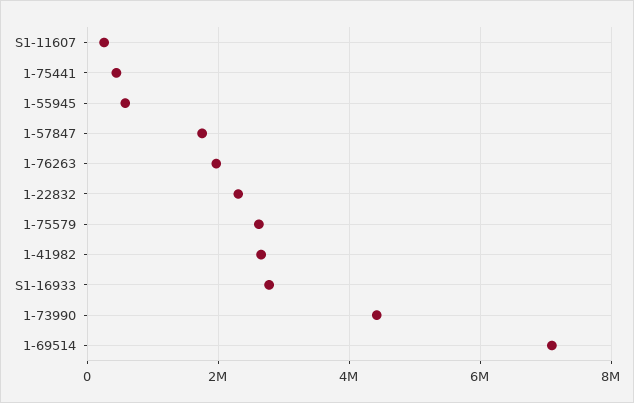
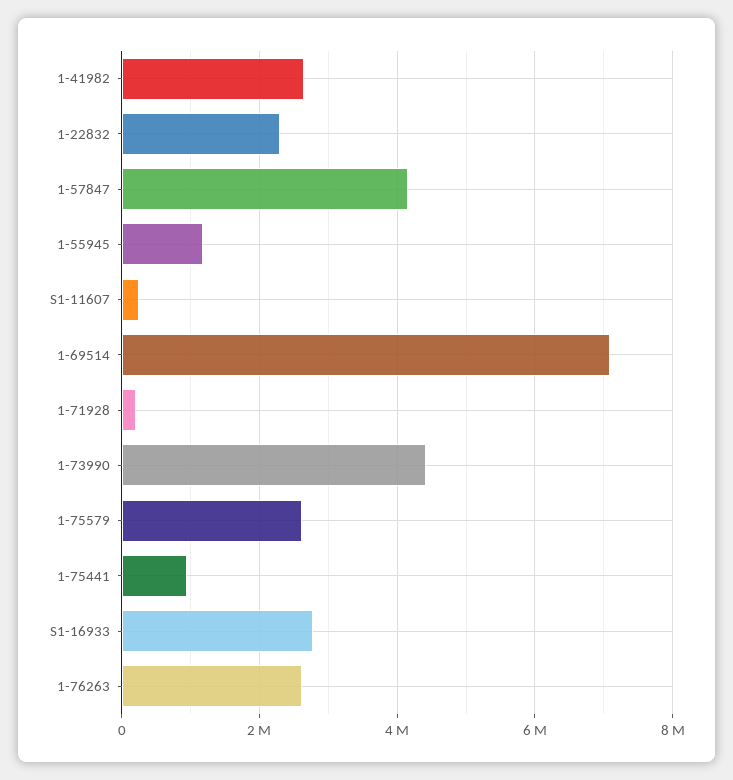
1-75441: 400000 -> 1000000
1-55945: 600000 -> 1200000
1-57847: 1800000 -> 4200000
1-76263: 2000000 -> 2600000
1-71928: none -> 200000

